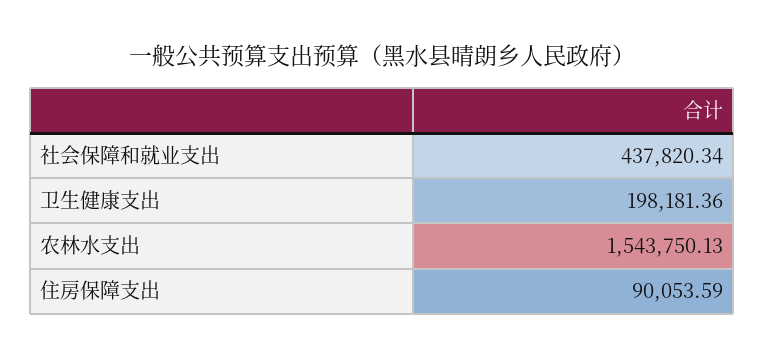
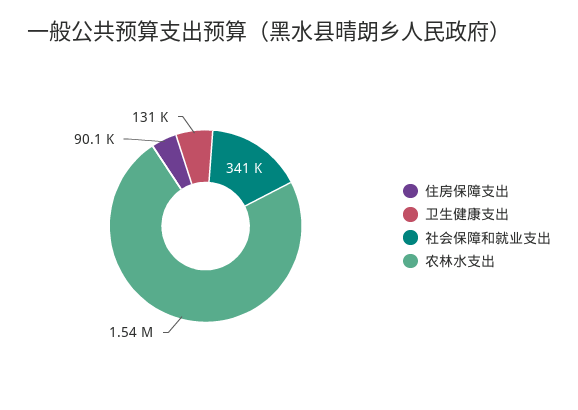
社会保障和就业支出: 437820.34 -> 341000
卫生健康支出: 198181.36 -> 131000

